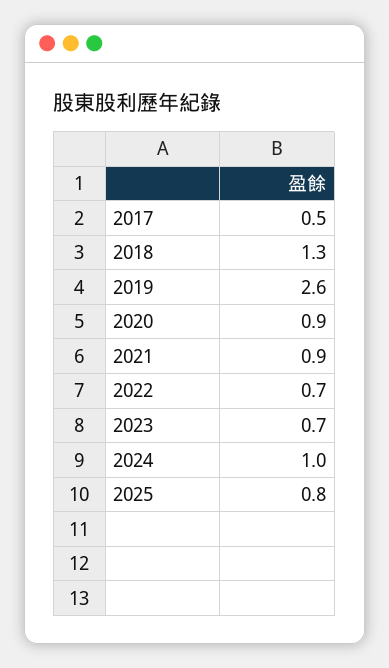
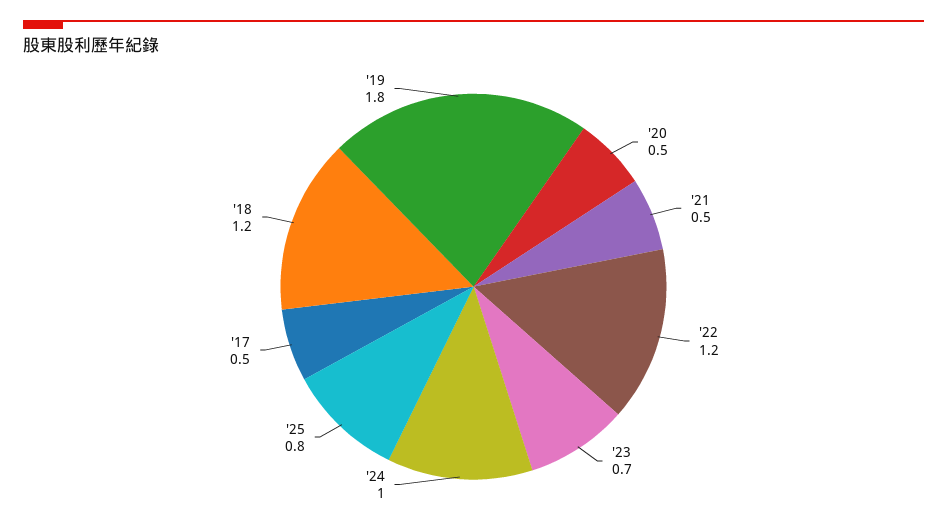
2018: 1.3 -> 1.2
2019: 2.6 -> 1.8
2020: 0.9 -> 0.5
2021: 0.9 -> 0.5
2022: 0.7 -> 1.2

